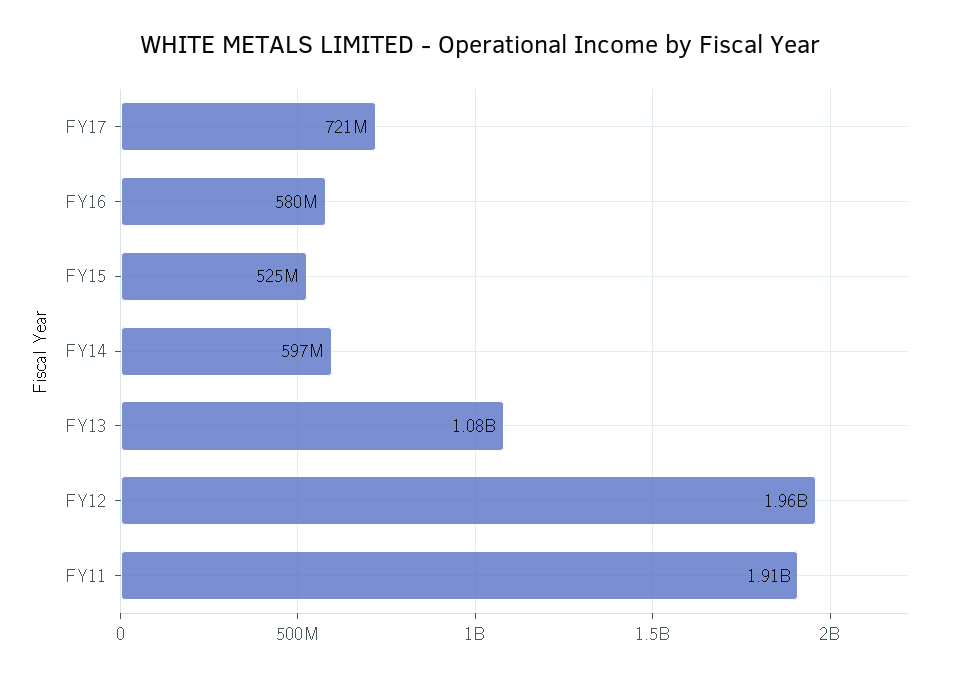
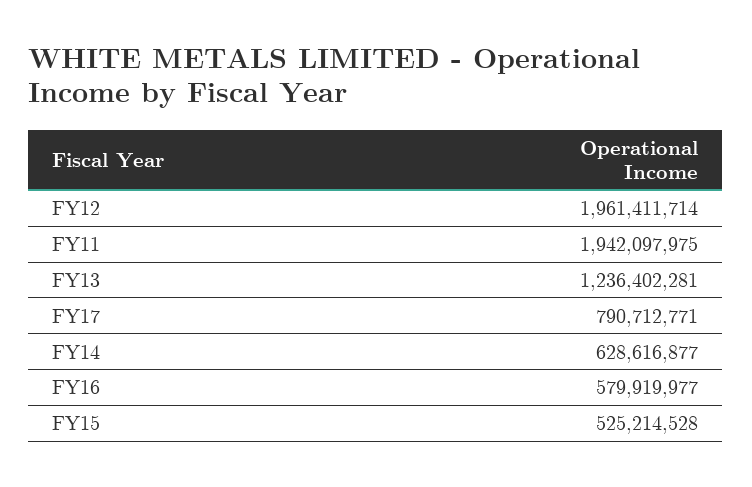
FY17: 721000000 -> 790712771
FY14: 597000000 -> 628616877
FY13: 1080000000 -> 1236402281
FY11: 1910000000 -> 1942097975

